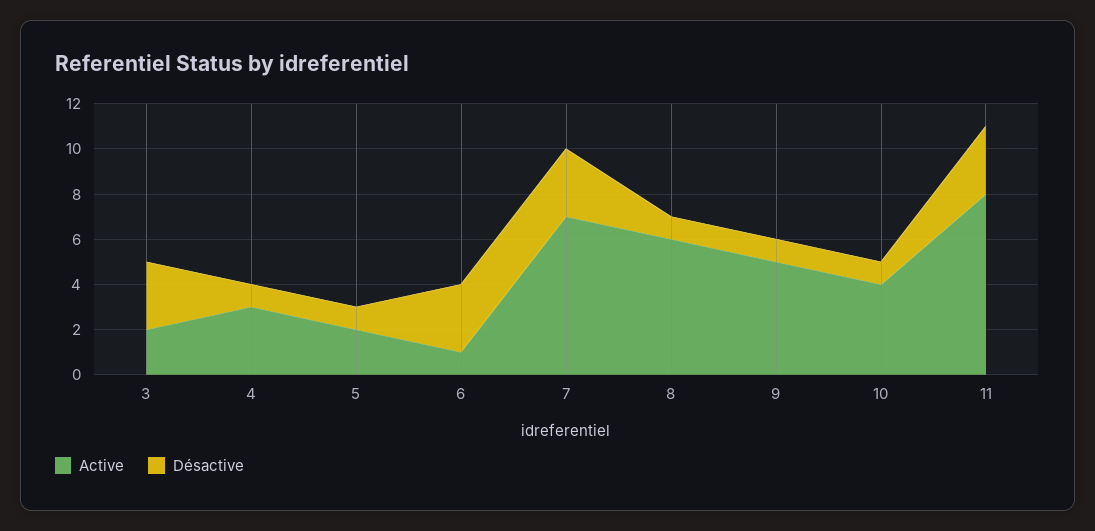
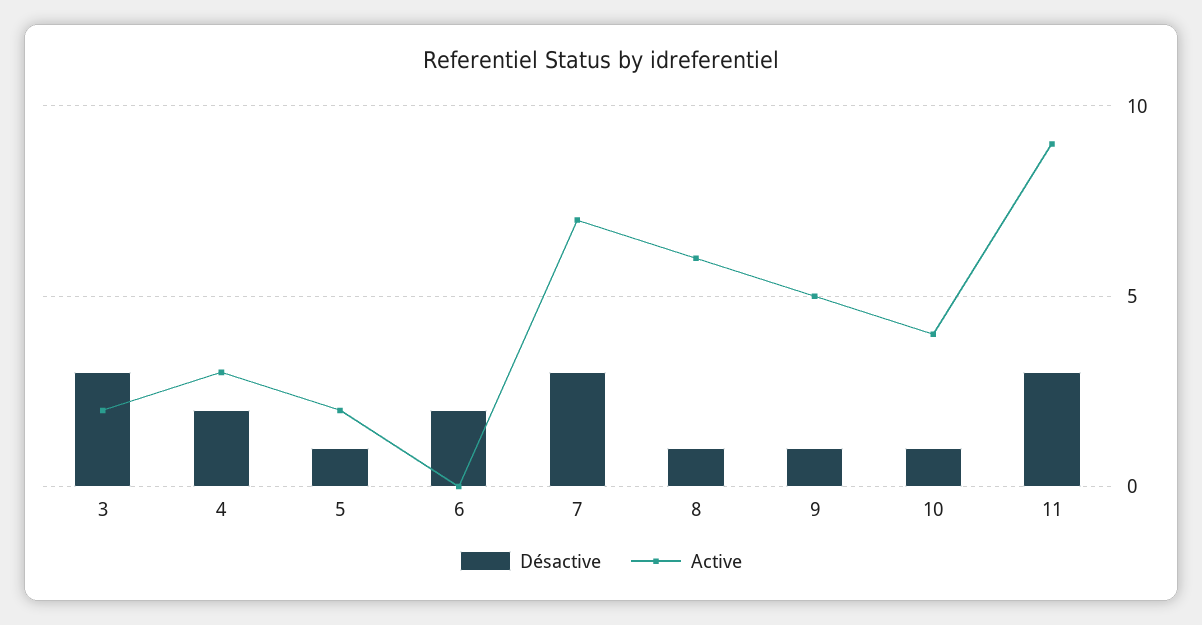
Désactive, 4: 1 -> 2
Active, 6: 1 -> 0
Désactive, 6: 3 -> 2
Active, 11: 8 -> 9

